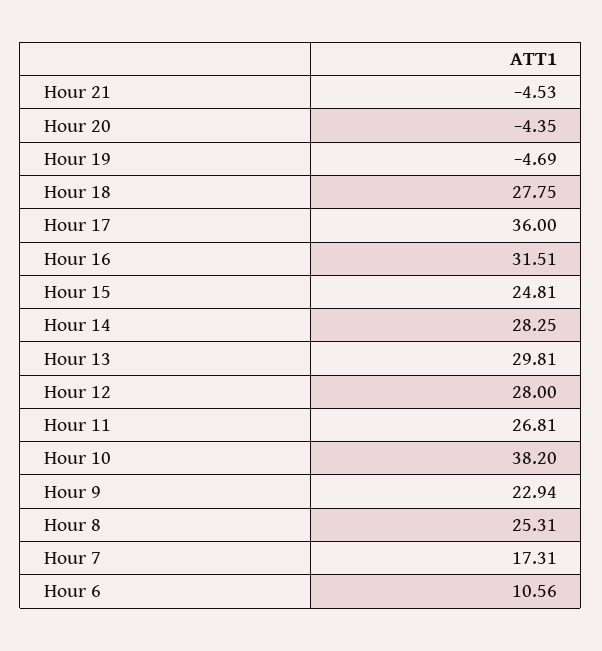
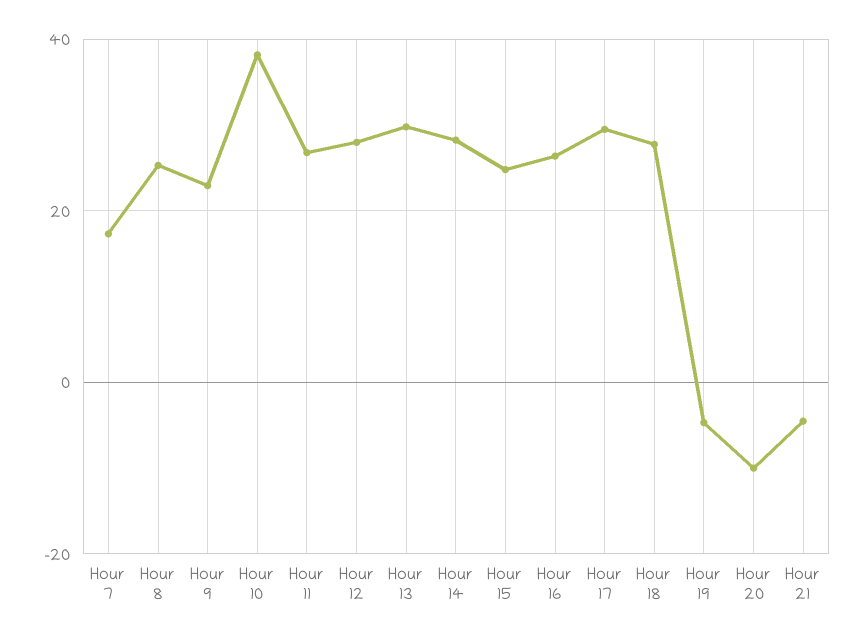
Hour 20: -4.35 -> -10
Hour 17: 36 -> 30
Hour 16: 31.51 -> 26
Hour 6: 10.56 -> none

